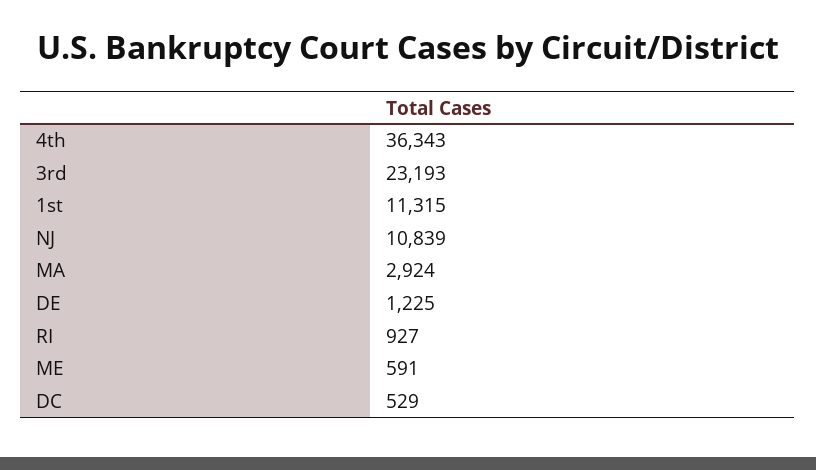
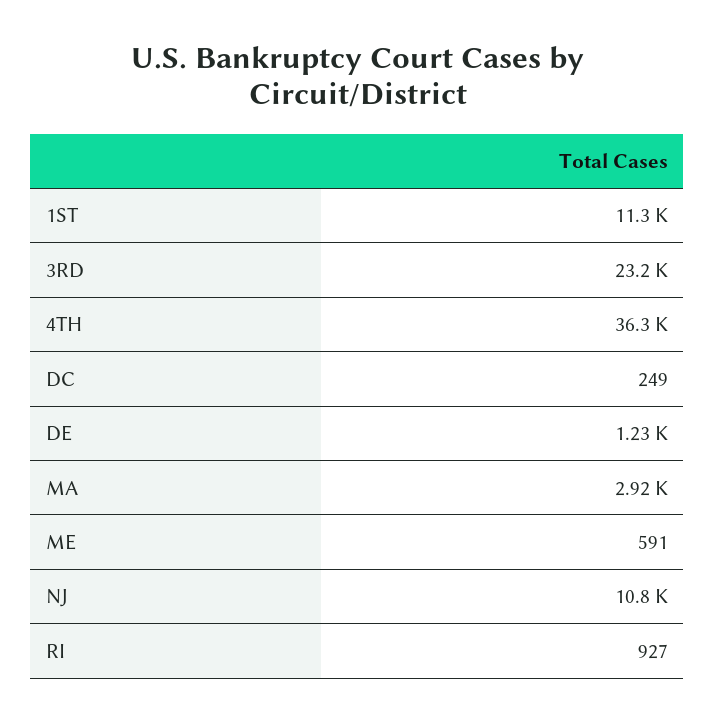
DC: 529 -> 249

